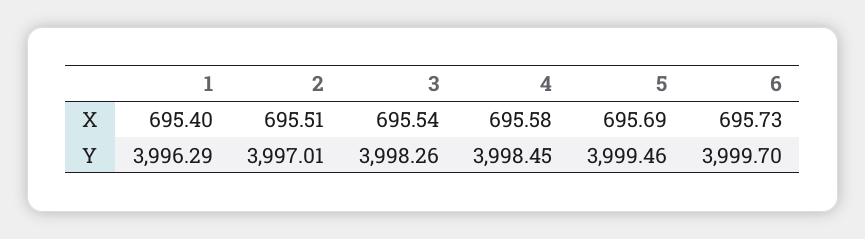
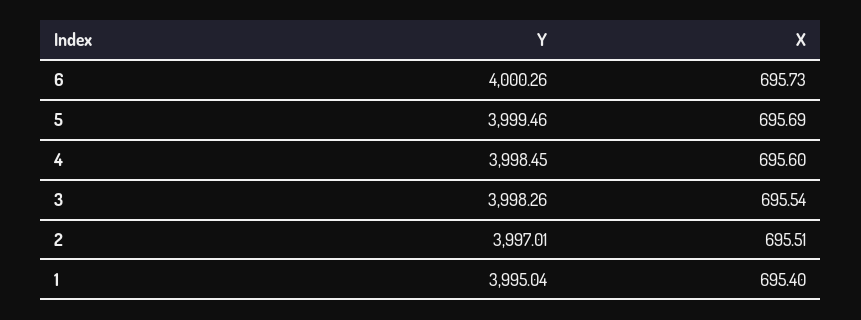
4, X: 695.58 -> 695.6
1, Y: 3996.29 -> 3995.04
6, Y: 3999.7 -> 4000.26

